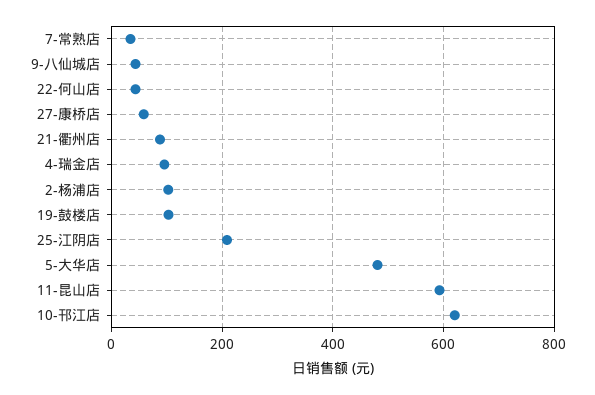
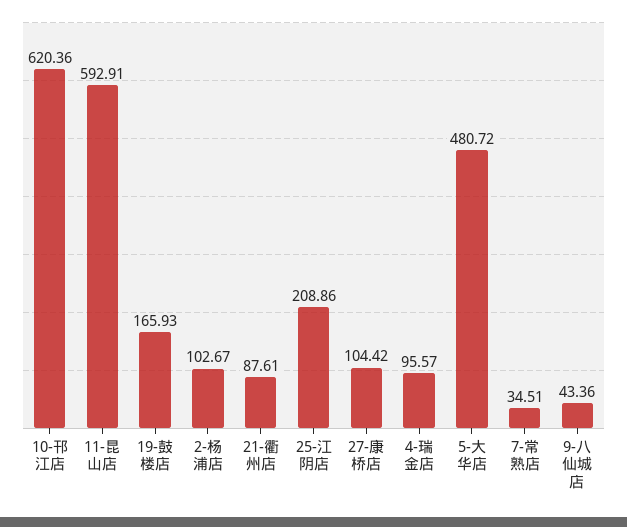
22-何山店: 40 -> none
27-康桥店: 60 -> 104.42
19-鼓楼店: 100 -> 165.93

